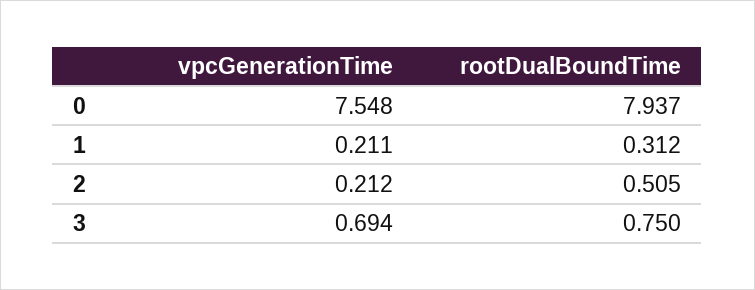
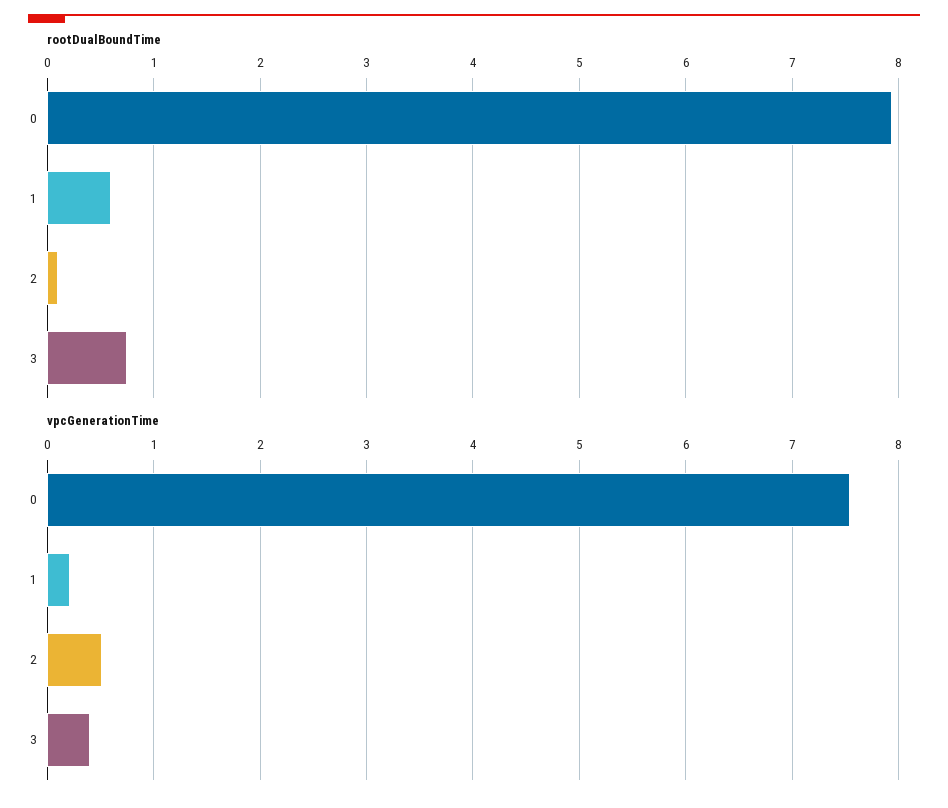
rootDualBoundTime, 1: 0.312 -> 0.6
vpcGenerationTime, 2: 0.212 -> 0.5
rootDualBoundTime, 2: 0.505 -> 0.1
vpcGenerationTime, 3: 0.694 -> 0.4

